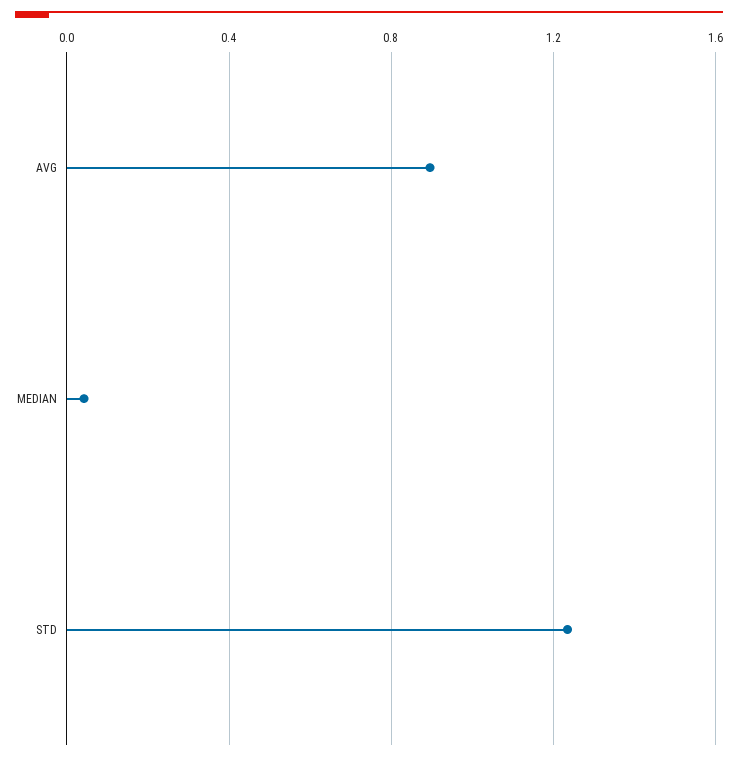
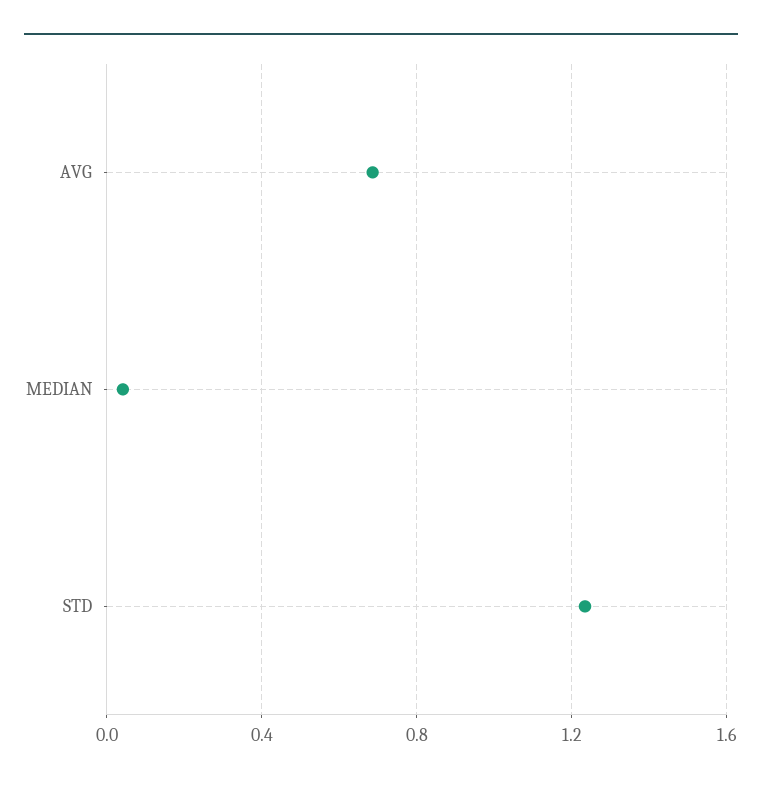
AVG: 0.9 -> 0.7

